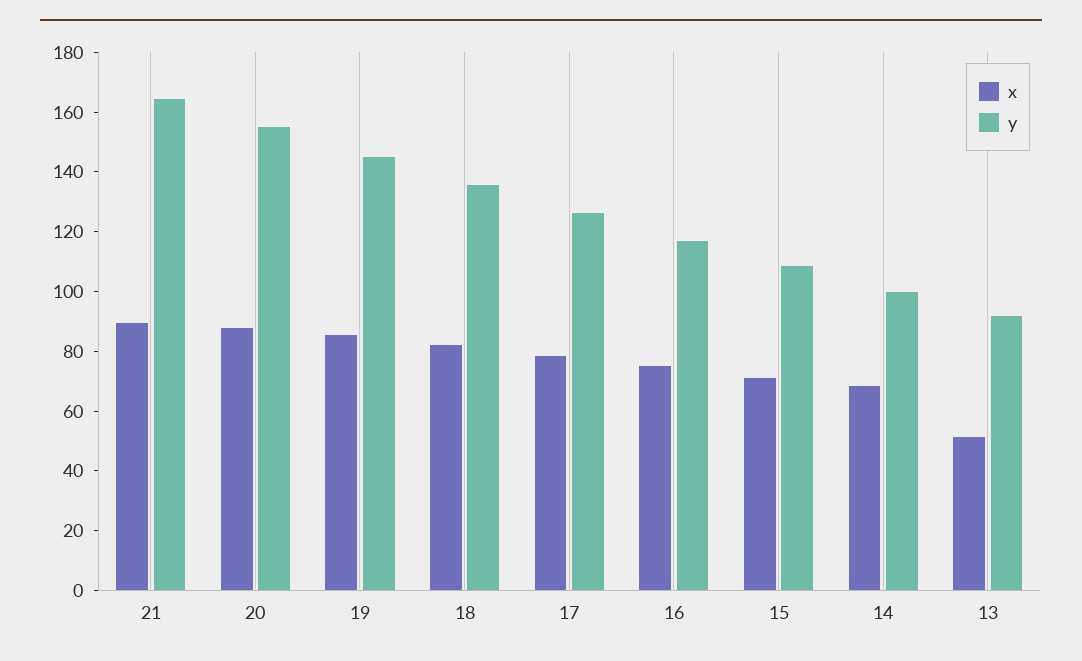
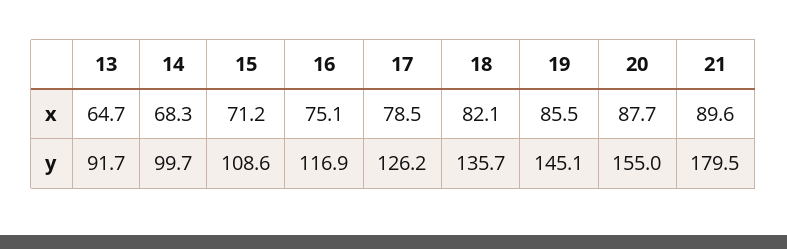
y, 21: 165 -> 179.5
x, 13: 50 -> 64.7

